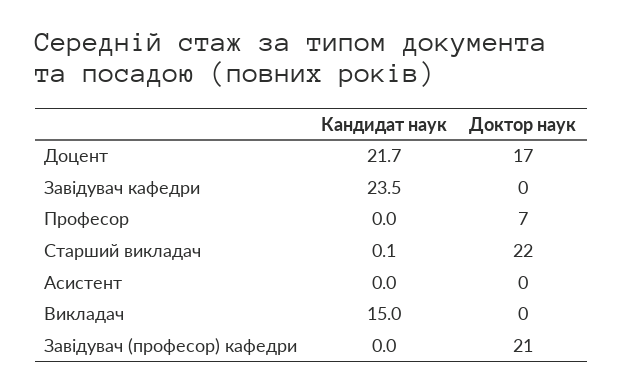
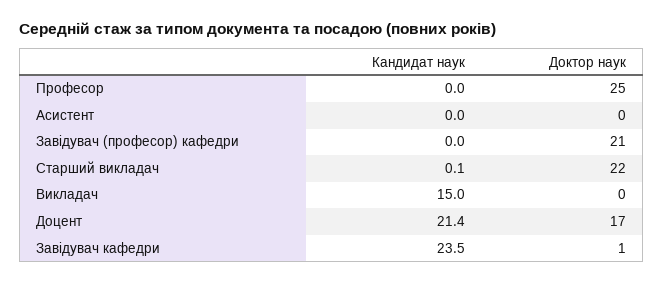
Кандидат наук, Доцент: 21.7 -> 21.4
Доктор наук, Завідувач кафедри: 0 -> 1
Доктор наук, Професор: 7 -> 25

